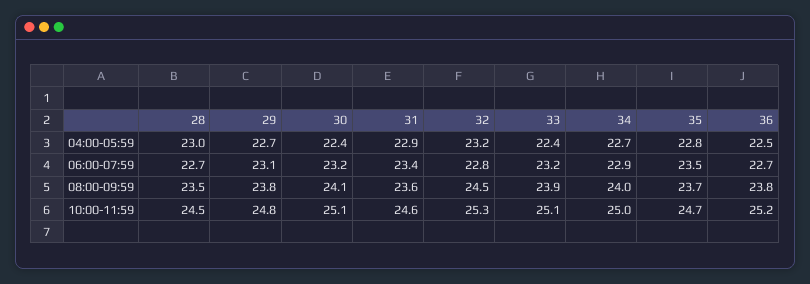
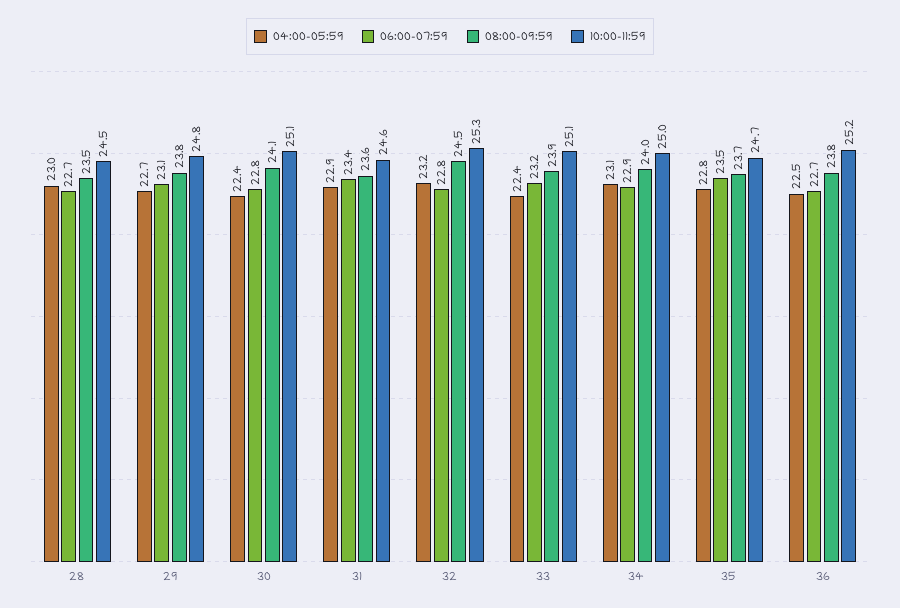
04:00-05:59, 34: 22.7 -> 23.1
06:00-07:59, 30: 23.2 -> 22.8

